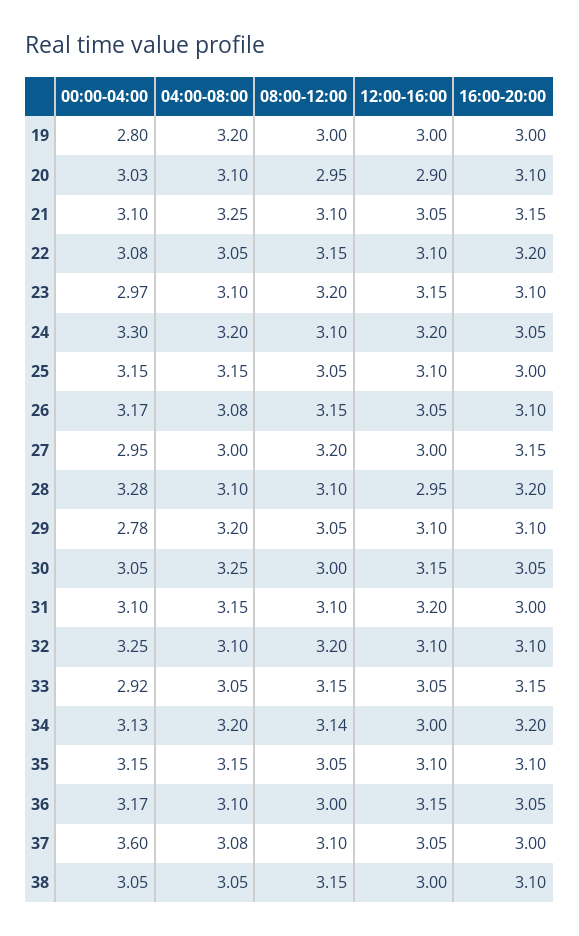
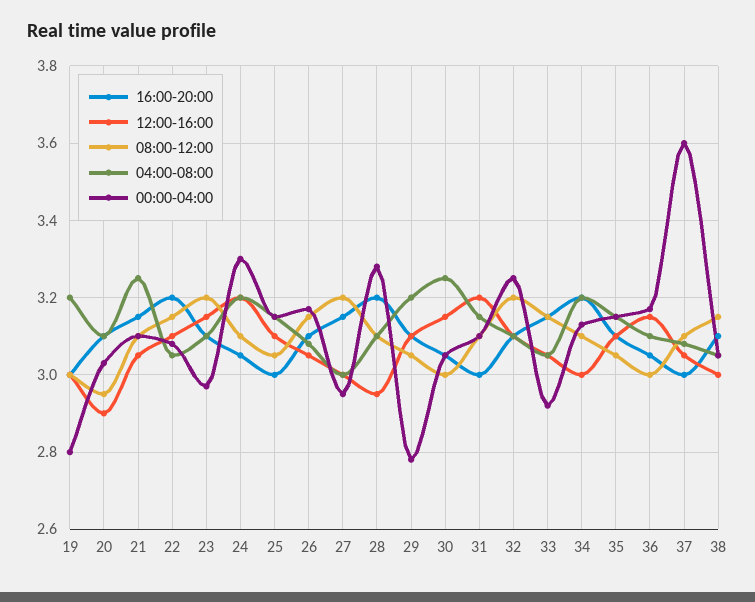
08:00-12:00, 34: 3.14 -> 3.1

